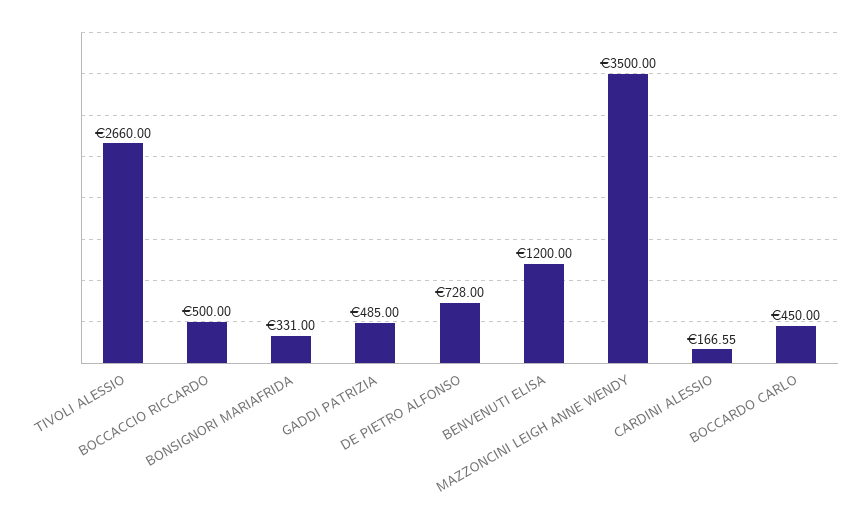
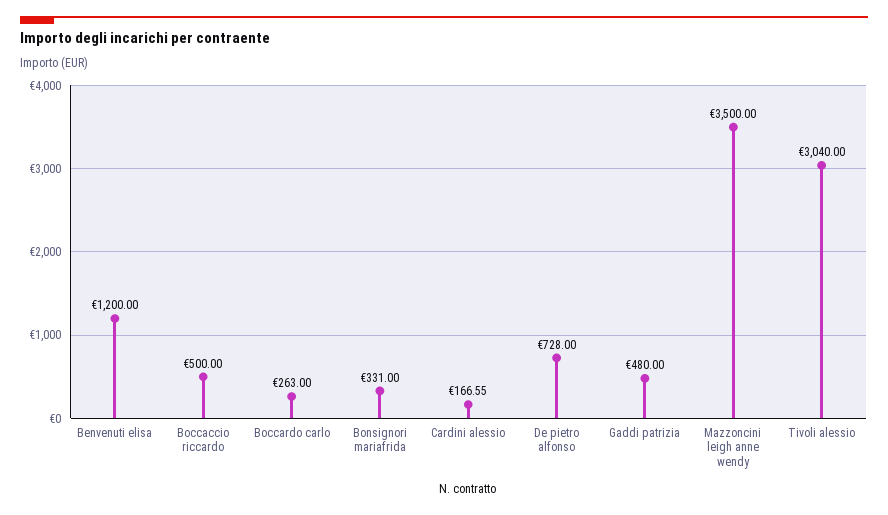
TIVOLI ALESSIO: 2660 -> 3040
GADDI PATRIZIA: 485 -> 480
BOCCARDO CARLO: 450 -> 263

